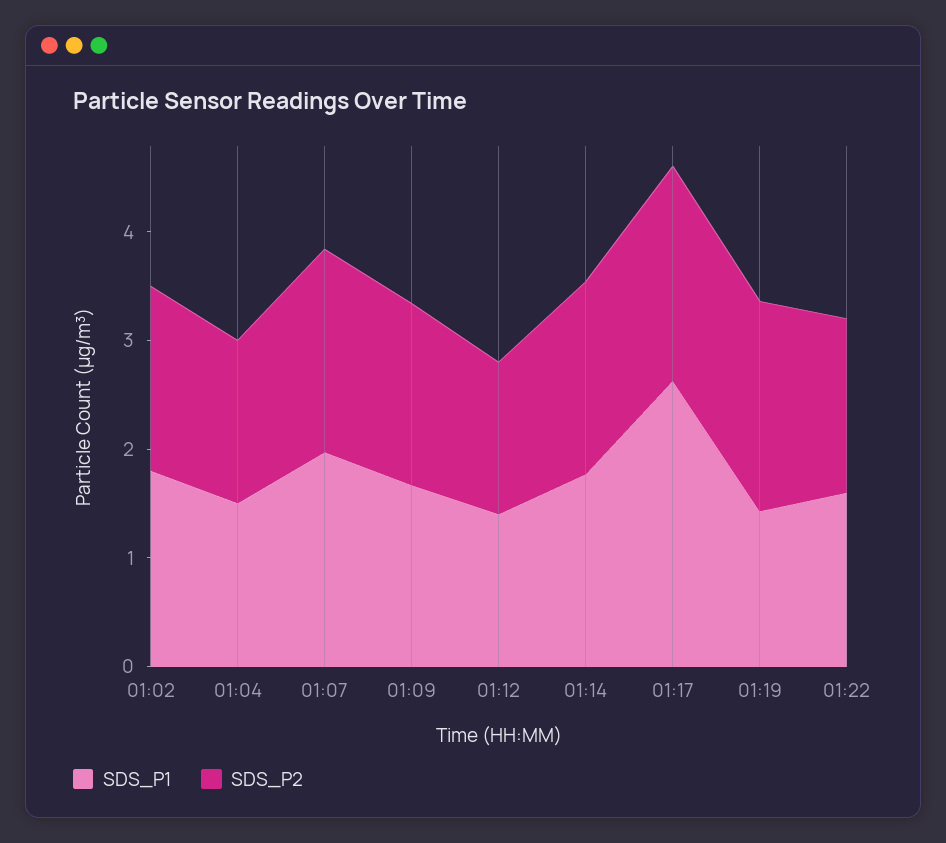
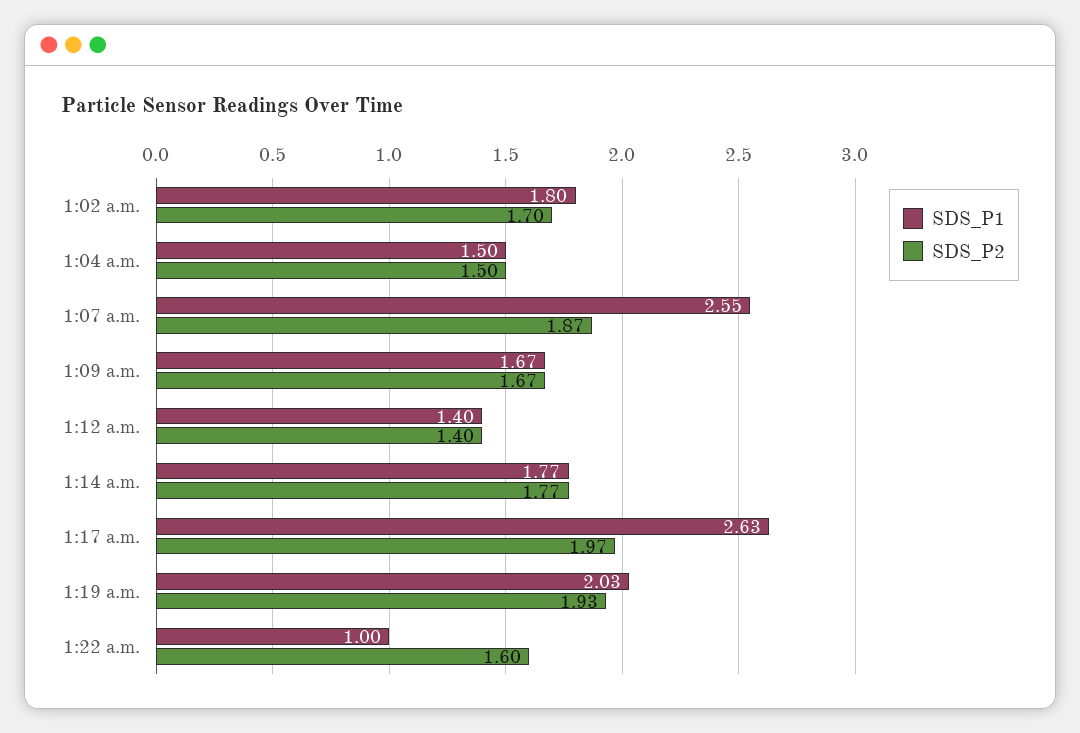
SDS_P1, 01:07: 2 -> 2.55
SDS_P1, 01:19: 1.4 -> 2.03
SDS_P1, 01:22: 1.6 -> 1

